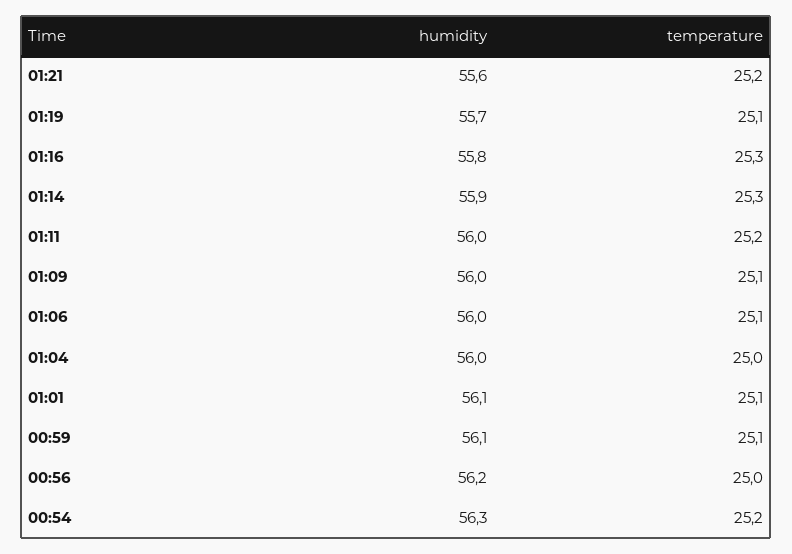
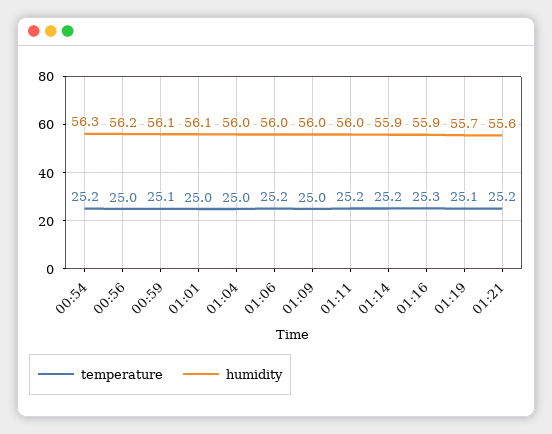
humidity, 01:16: 55.8 -> 55.9
temperature, 01:14: 25.3 -> 25.2
temperature, 01:09: 25.1 -> 25
temperature, 01:06: 25.1 -> 25.2
temperature, 01:01: 25.1 -> 25

